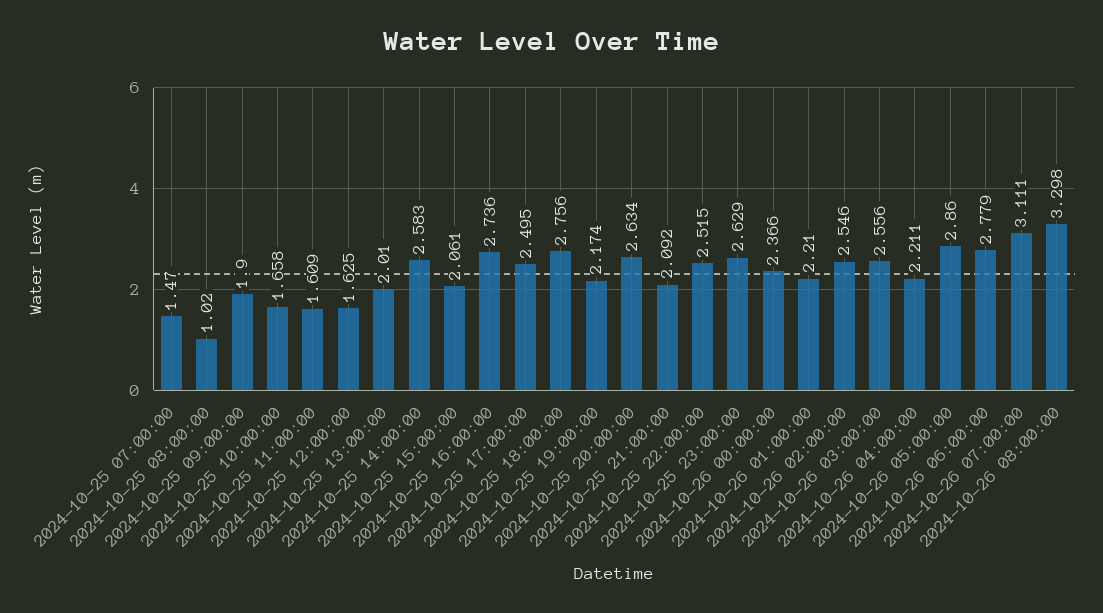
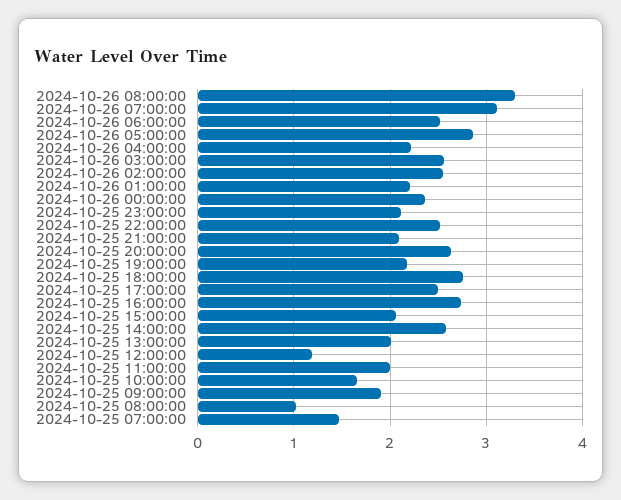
2024-10-25 11:00:00: 1.609 -> 2
2024-10-25 12:00:00: 1.625 -> 1.2
2024-10-25 23:00:00: 2.629 -> 2.1
2024-10-26 06:00:00: 2.779 -> 2.5

